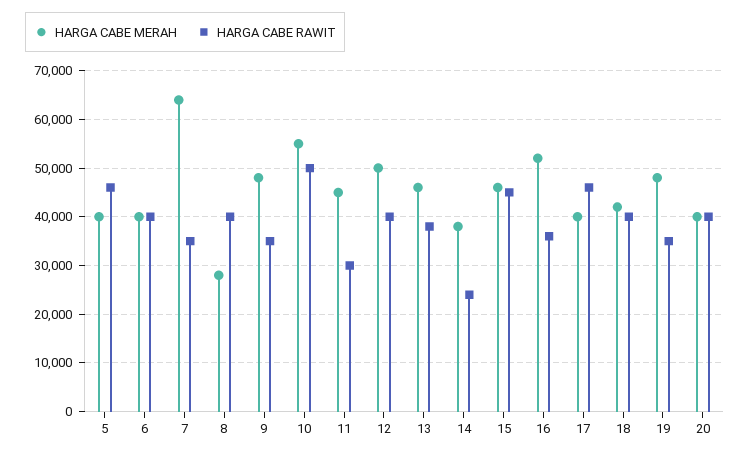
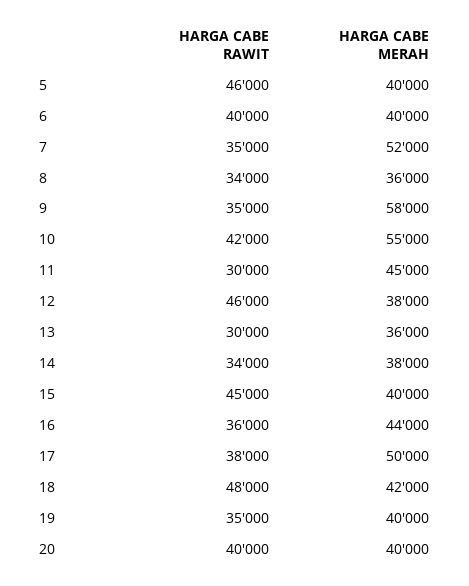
HARGA CABE MERAH, 7: 64000 -> 52000
HARGA CABE MERAH, 8: 28000 -> 36000
HARGA CABE RAWIT, 8: 40000 -> 34000
HARGA CABE MERAH, 9: 48000 -> 58000
HARGA CABE RAWIT, 10: 50000 -> 42000
HARGA CABE MERAH, 12: 50000 -> 38000
HARGA CABE RAWIT, 12: 40000 -> 46000
HARGA CABE MERAH, 13: 46000 -> 36000
HARGA CABE RAWIT, 13: 38000 -> 30000
HARGA CABE RAWIT, 14: 24000 -> 34000
HARGA CABE MERAH, 15: 46000 -> 40000
HARGA CABE MERAH, 16: 52000 -> 44000
HARGA CABE MERAH, 17: 40000 -> 50000
HARGA CABE RAWIT, 17: 46000 -> 38000
HARGA CABE RAWIT, 18: 40000 -> 48000
HARGA CABE MERAH, 19: 48000 -> 40000

